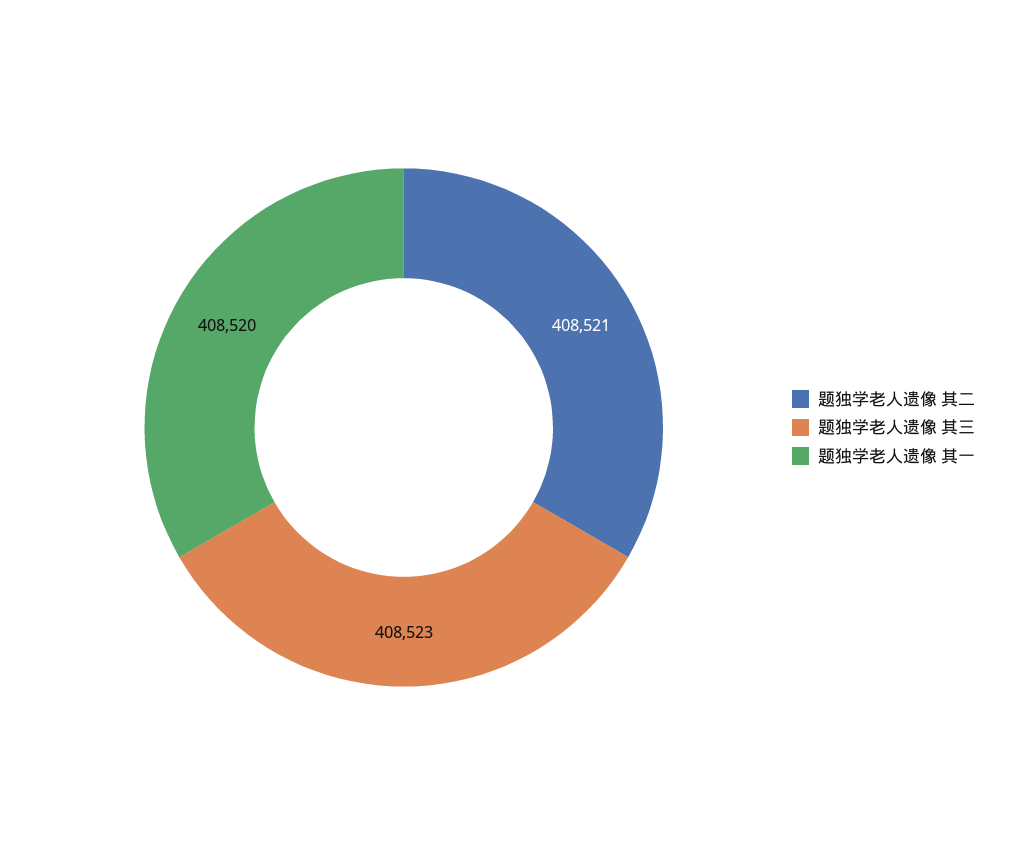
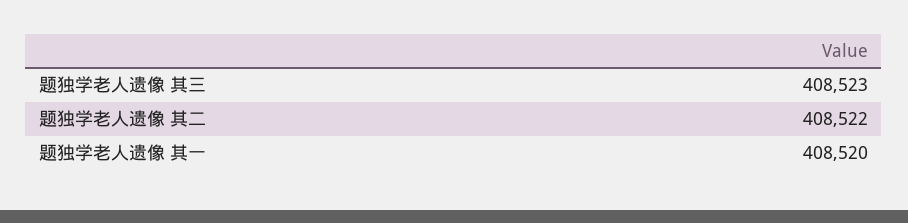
题独学老人遗像 其二: 408521 -> 408522

